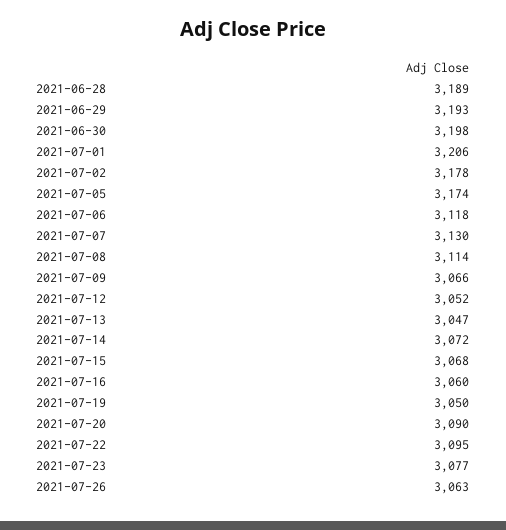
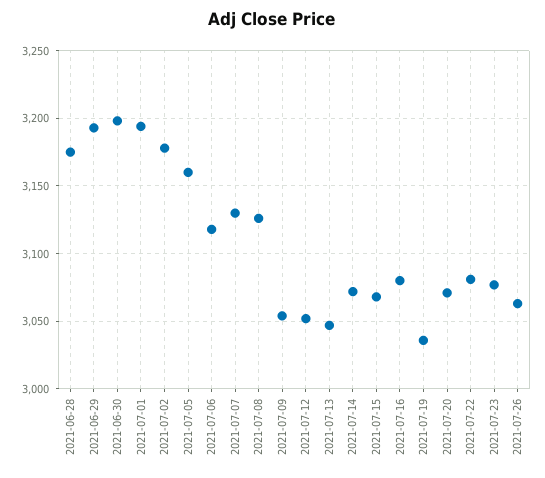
2021-06-28: 3189 -> 3175
2021-07-01: 3206 -> 3195
2021-07-05: 3174 -> 3160
2021-07-08: 3114 -> 3125
2021-07-09: 3066 -> 3055
2021-07-16: 3060 -> 3080
2021-07-19: 3050 -> 3035
2021-07-20: 3090 -> 3070
2021-07-22: 3095 -> 3080

